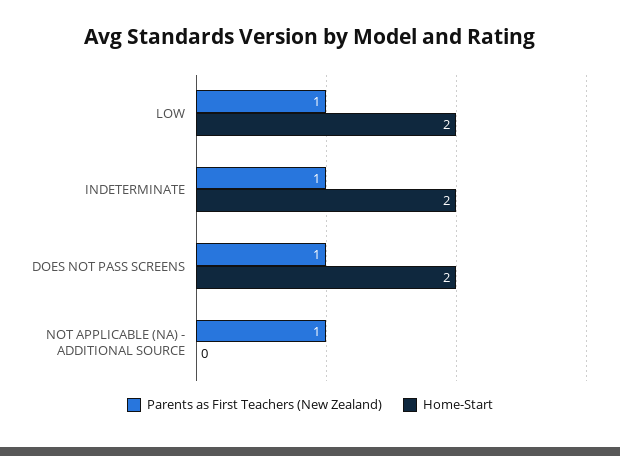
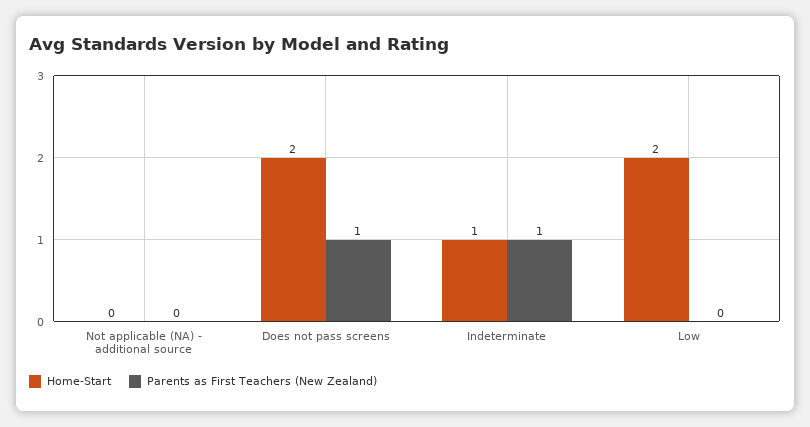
Parents as First Teachers (New Zealand), LOW: 1 -> 0
Home-Start, INDETERMINATE: 2 -> 1
Parents as First Teachers (New Zealand), NOT APPLICABLE (NA) - ADDITIONAL SOURCE: 1 -> 0

